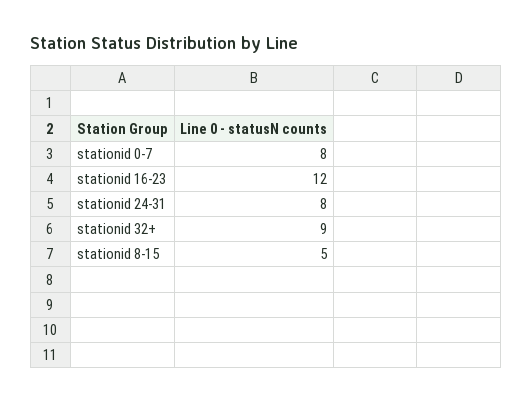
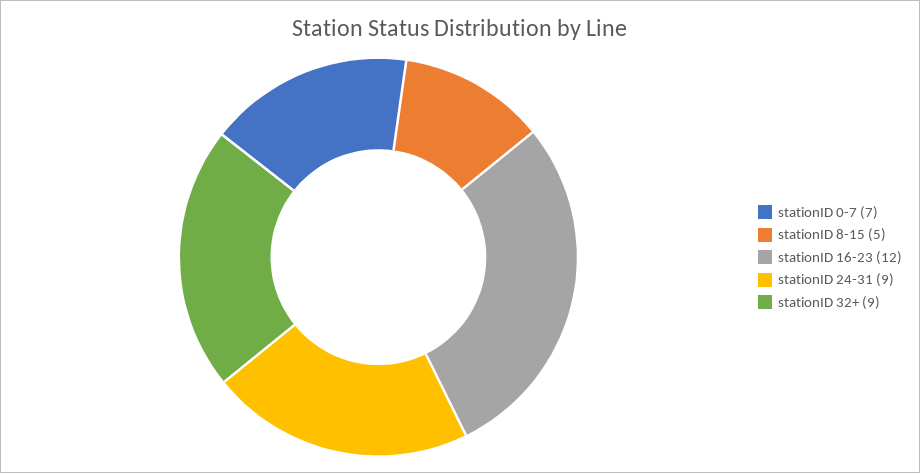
stationid 0-7: 8 -> 7
stationid 24-31: 8 -> 9

